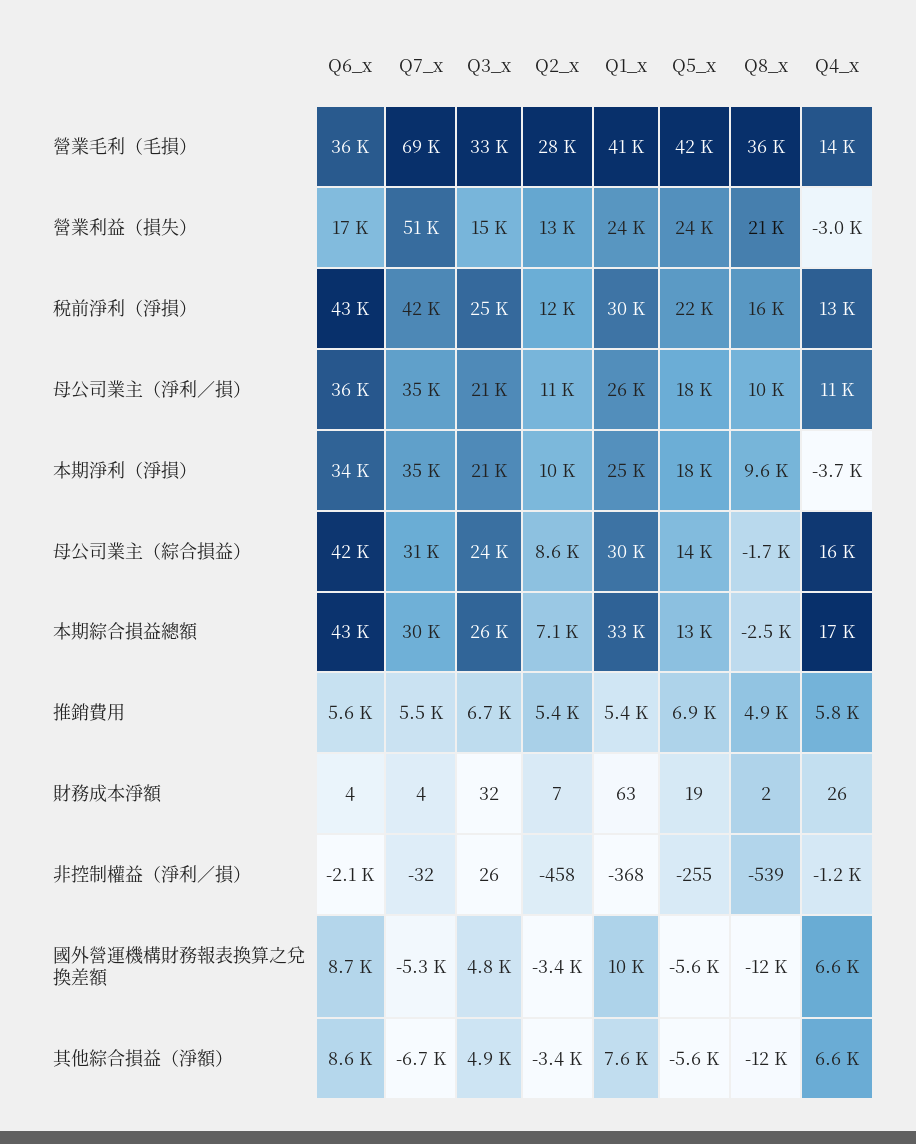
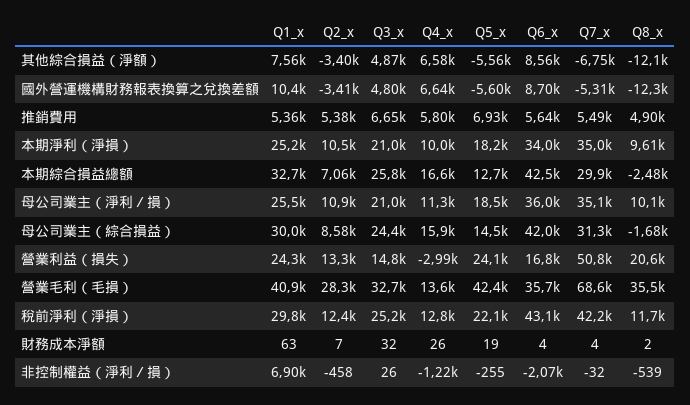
Q8_x, 稅前淨利（淨損）: 16000 -> 11700
Q4_x, 本期淨利（淨損）: -3700 -> 10000
Q1_x, 非控制權益（淨利／損）: -368 -> 6900

